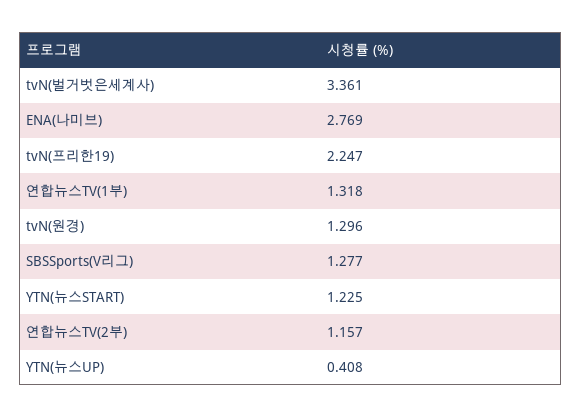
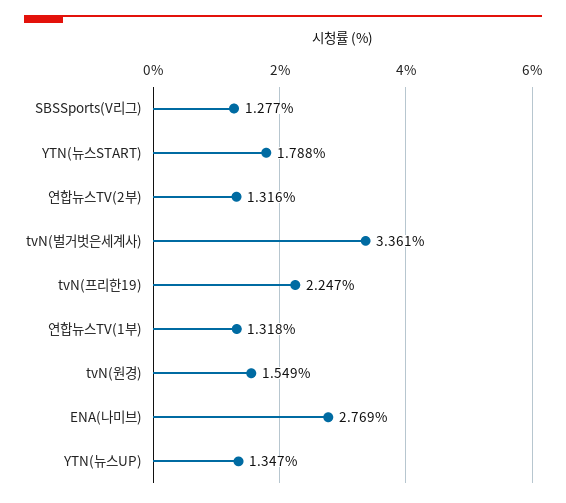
tvN(원경): 1.296 -> 1.549
YTN(뉴스START): 1.225 -> 1.788
연합뉴스TV(2부): 1.157 -> 1.316
YTN(뉴스UP): 0.408 -> 1.347

